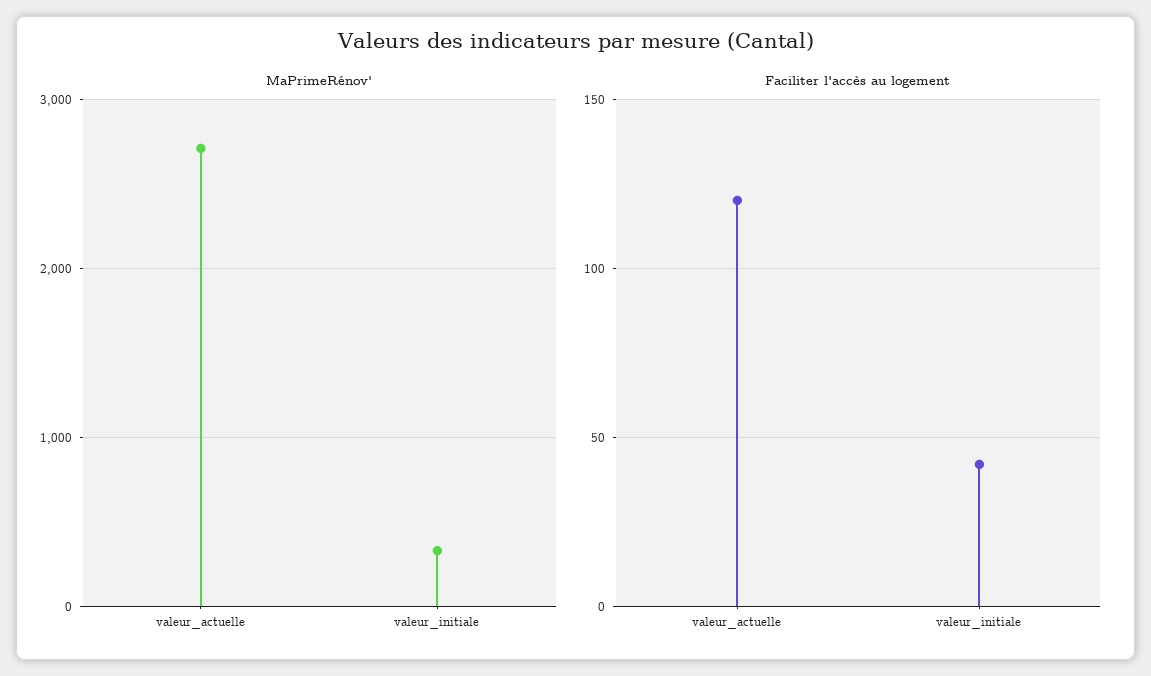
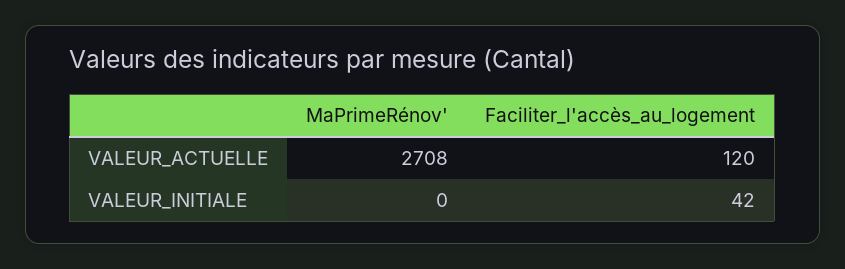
MaPrimeRénov', valeur_initiale: 300 -> 0

